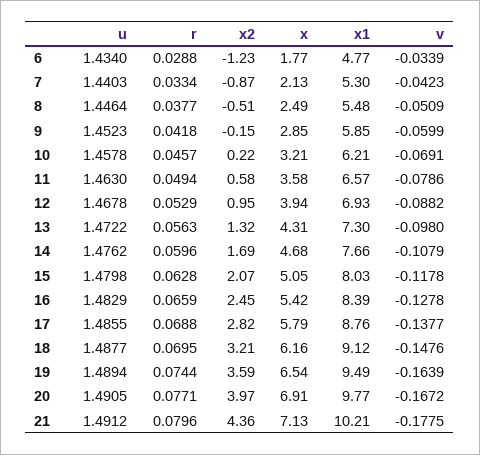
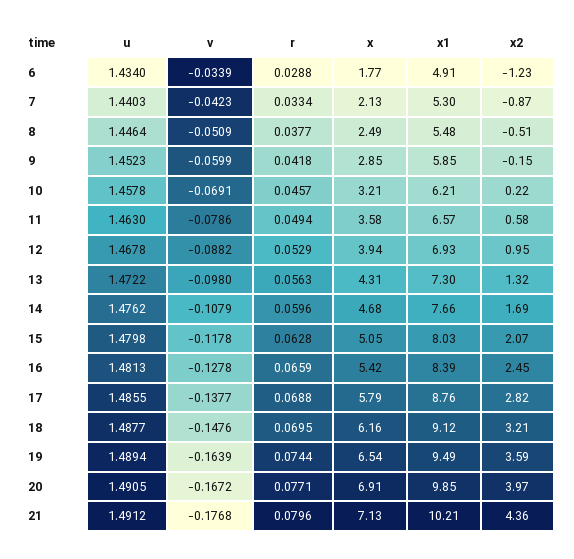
x1, 6: 4.77 -> 4.91
u, 16: 1.4829 -> 1.4813
x1, 20: 9.77 -> 9.85
v, 21: -0.1775 -> -0.1768

